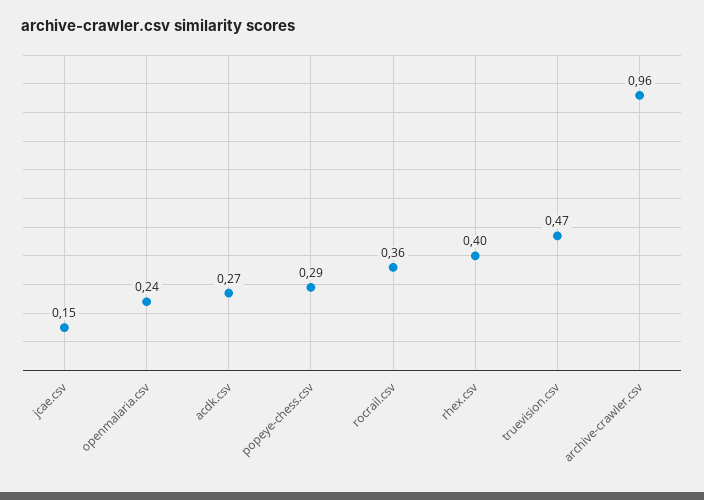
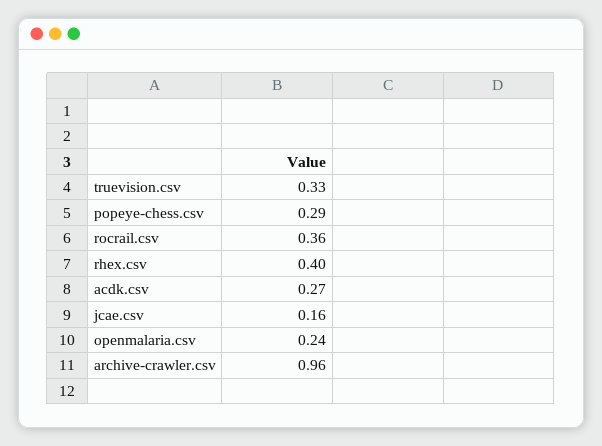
jcae.csv: 0.15 -> 0.16
truevision.csv: 0.47 -> 0.33

